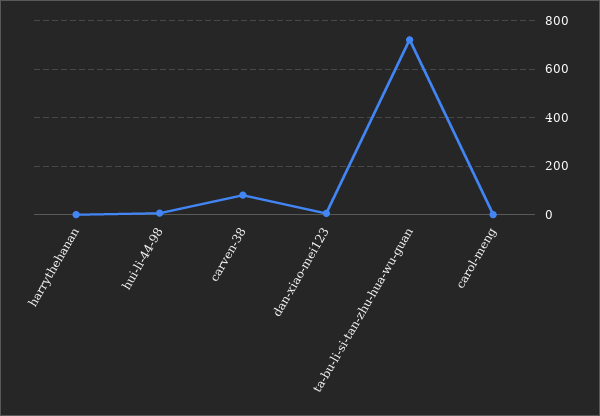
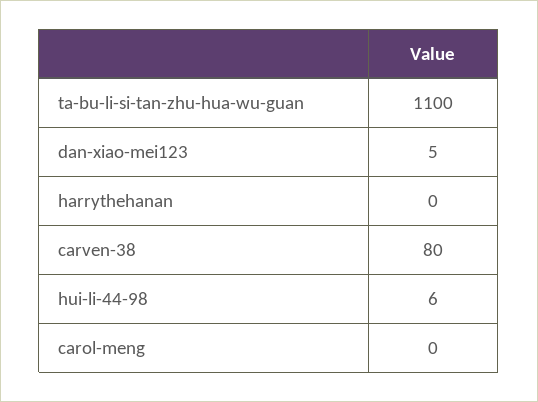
ta-bu-li-si-tan-zhu-hua-wu-guan: 725 -> 1100

